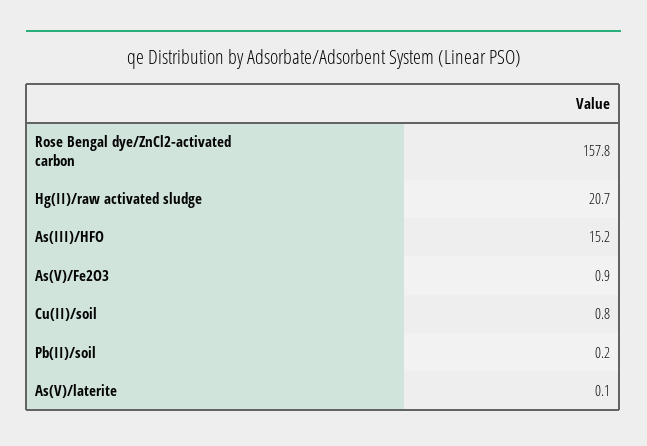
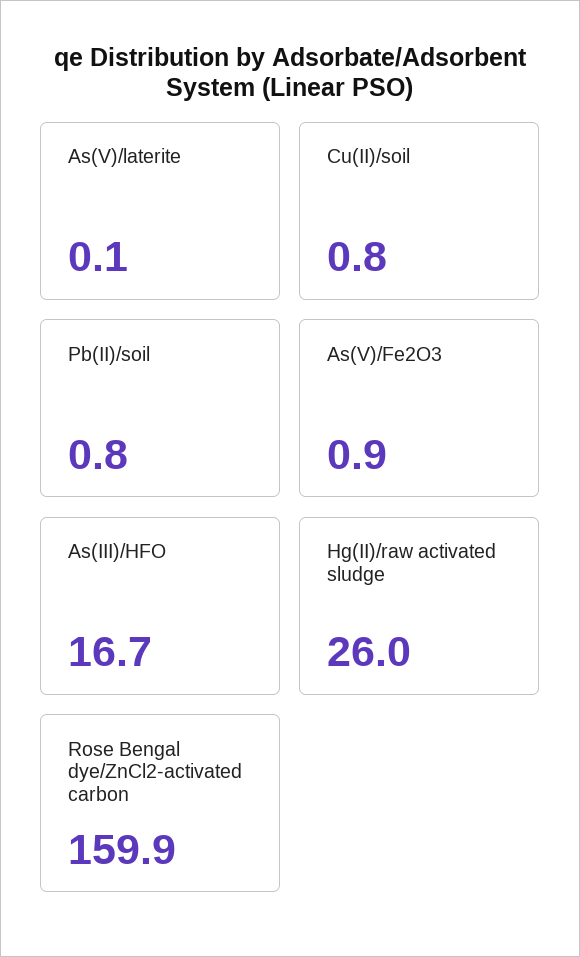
Rose Bengal dye/ZnCl2-activated carbon: 157.8 -> 159.9
Hg(II)/raw activated sludge: 20.7 -> 26
As(III)/HFO: 15.2 -> 16.7
Pb(II)/soil: 0.2 -> 0.8

